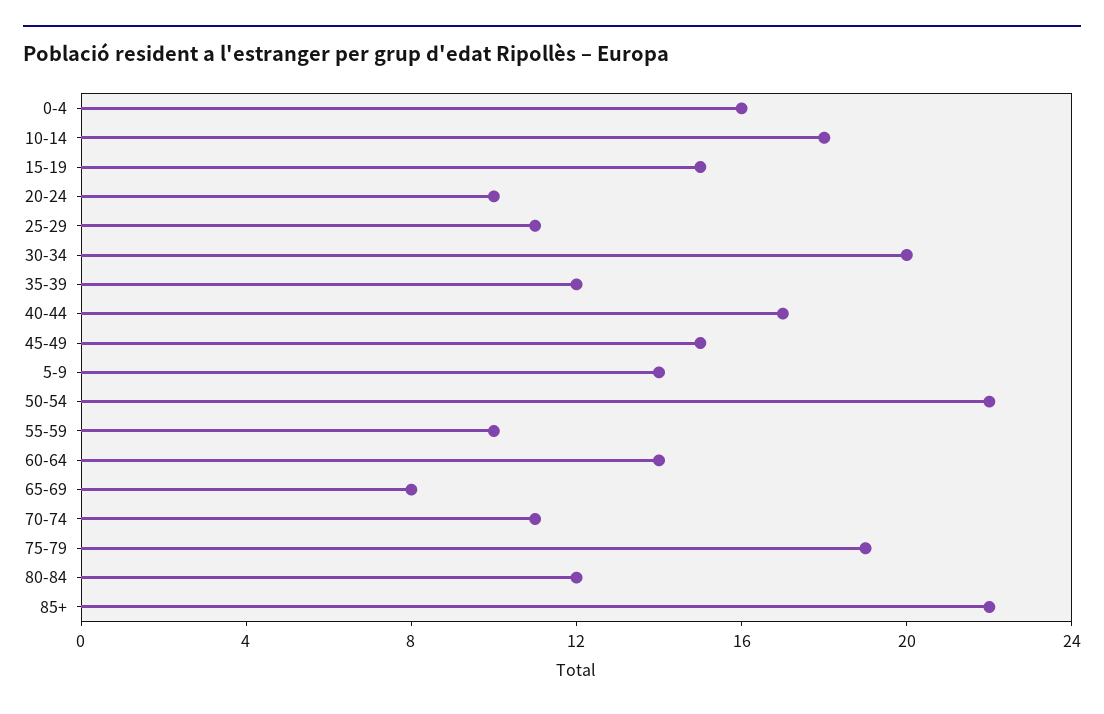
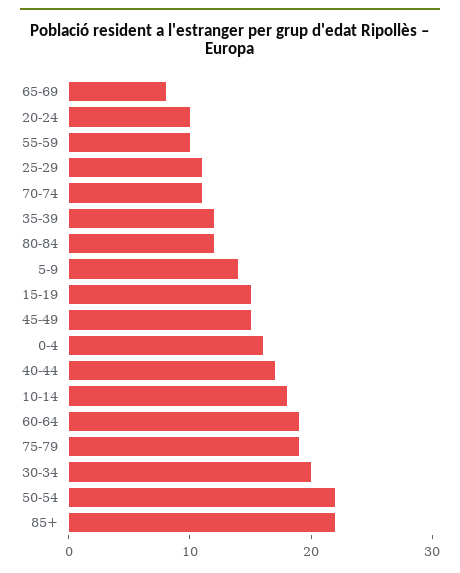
60-64: 14 -> 19

